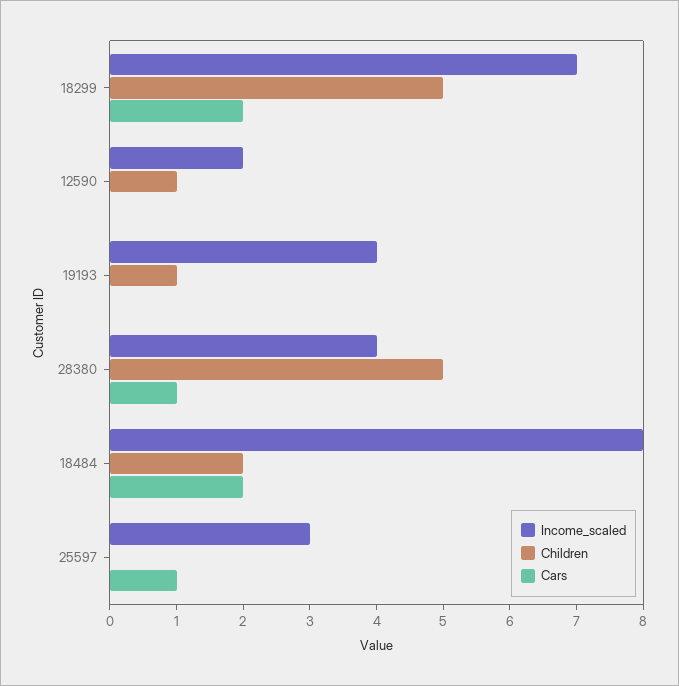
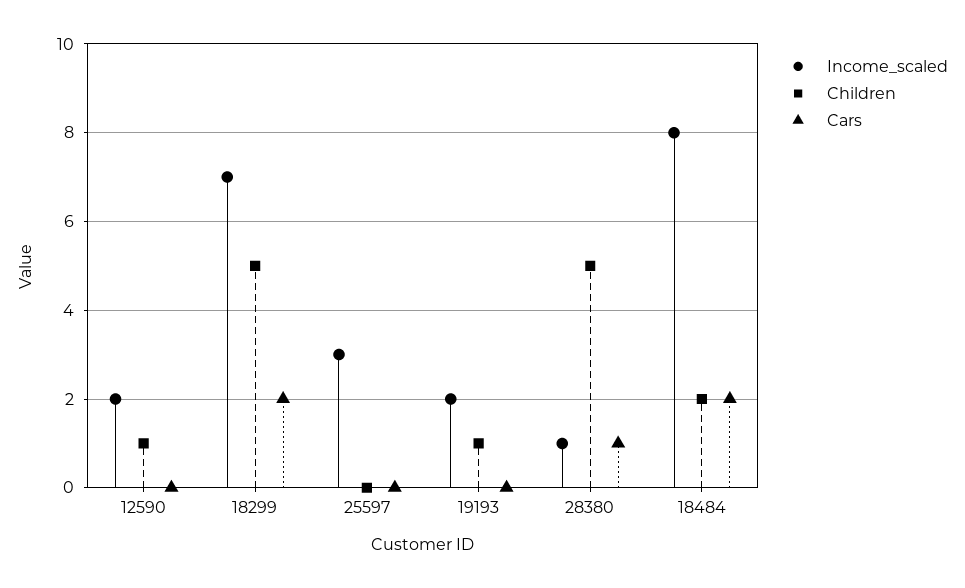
Income_scaled, 19193: 4 -> 2
Income_scaled, 28380: 4 -> 1
Cars, 25597: 1 -> 0

